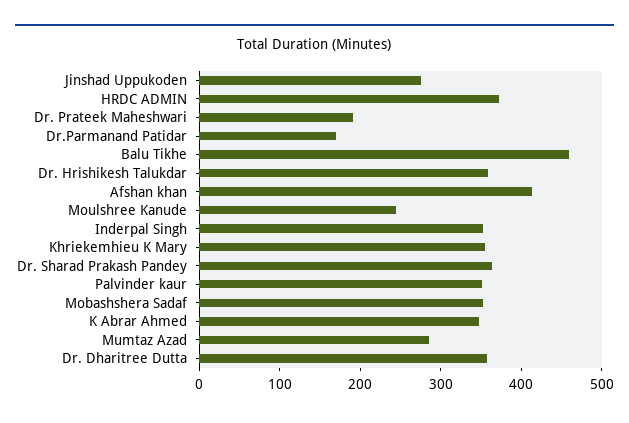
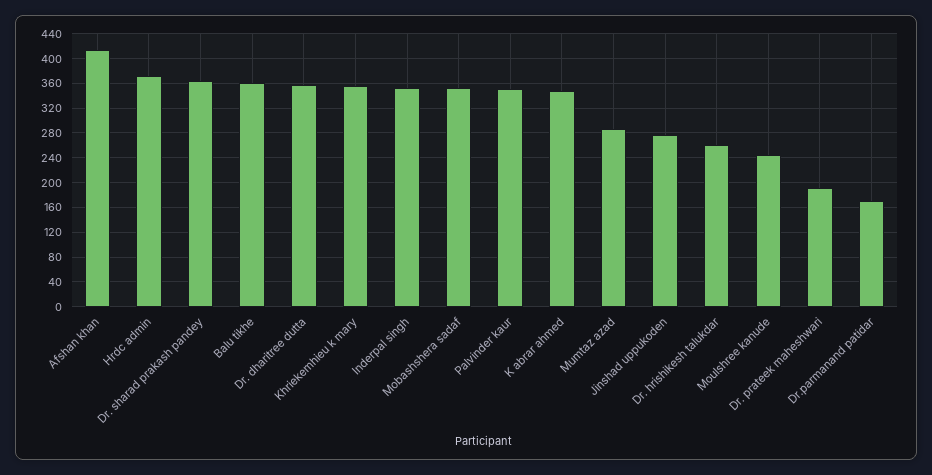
Balu Tikhe: 460 -> 360
Dr. Hrishikesh Talukdar: 360 -> 260

